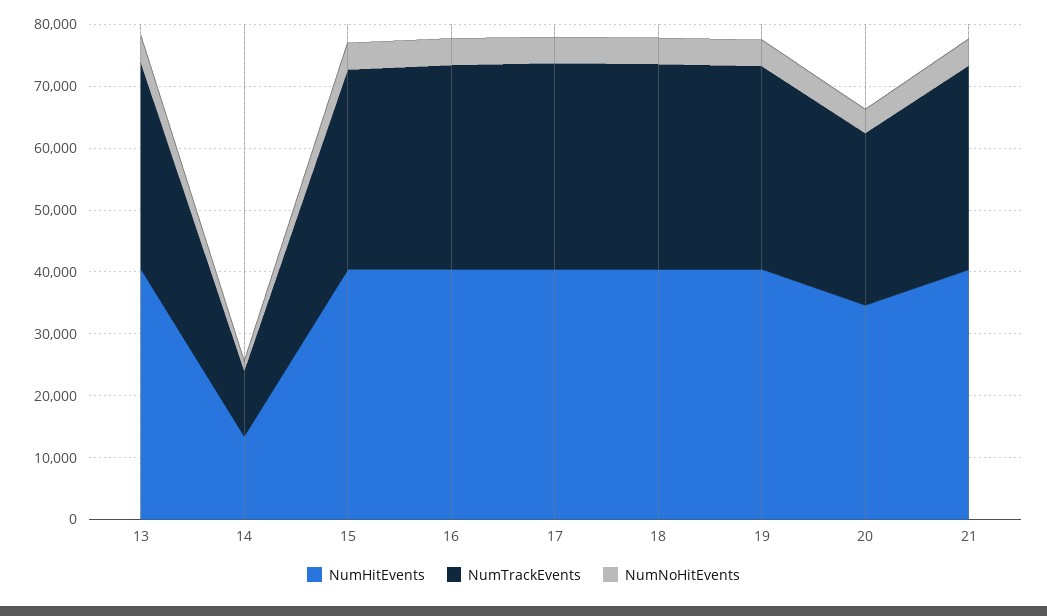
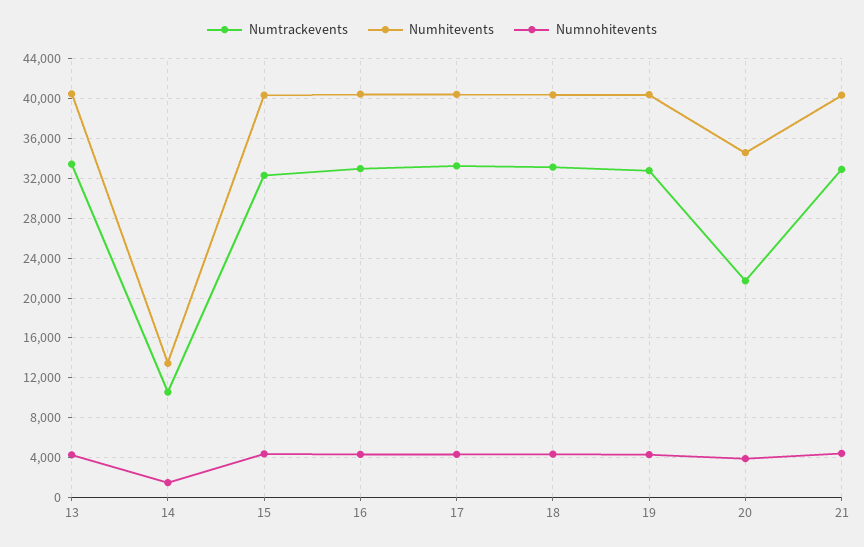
NumTrackEvents, 20: 28000 -> 22000

